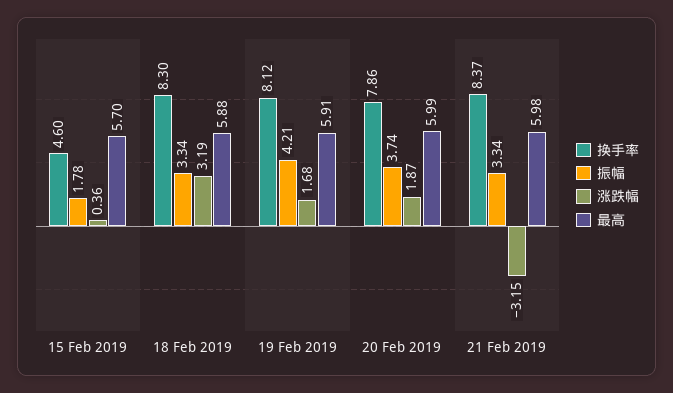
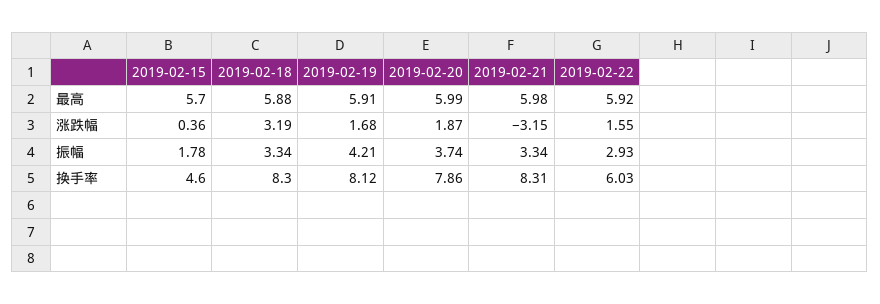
换手率, 21 Feb 2019: 8.37 -> 8.31
最高, 2019-02-22: none -> 5.92
涨跌幅, 2019-02-22: none -> 1.55
振幅, 2019-02-22: none -> 2.93
换手率, 2019-02-22: none -> 6.03

